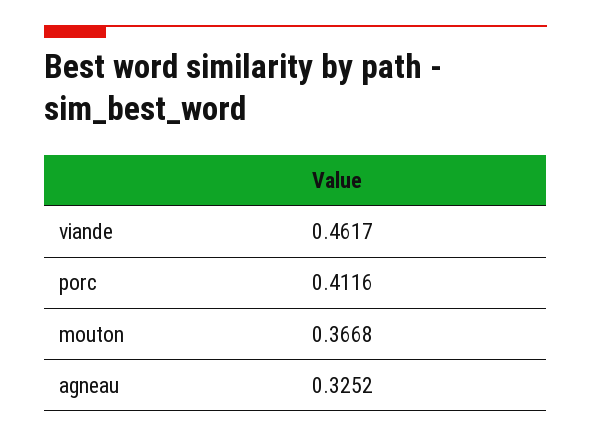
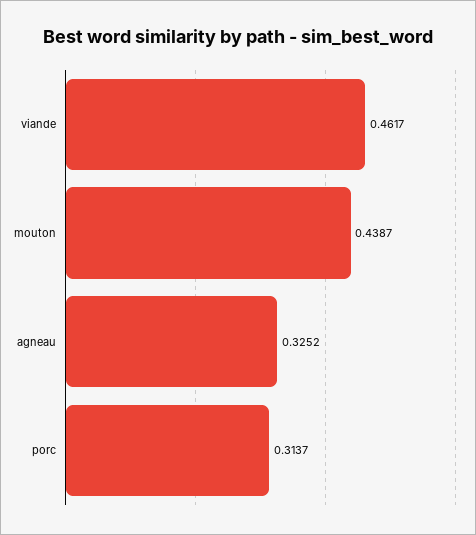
porc: 0.4116 -> 0.3137
mouton: 0.3668 -> 0.4387

